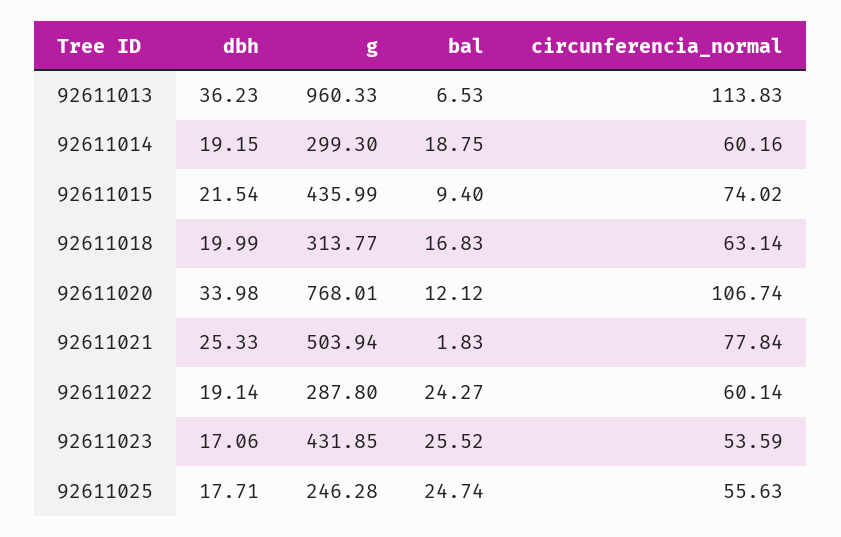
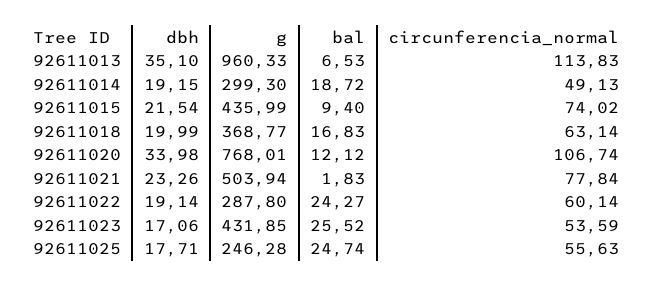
dbh, 92611013: 36.23 -> 35.1
bal, 92611014: 18.75 -> 18.72
circunferencia_normal, 92611014: 60.16 -> 49.13
g, 92611018: 313.77 -> 368.77
dbh, 92611021: 25.33 -> 23.26

